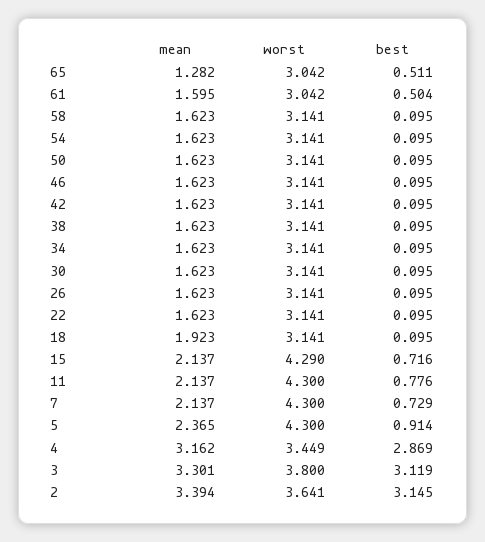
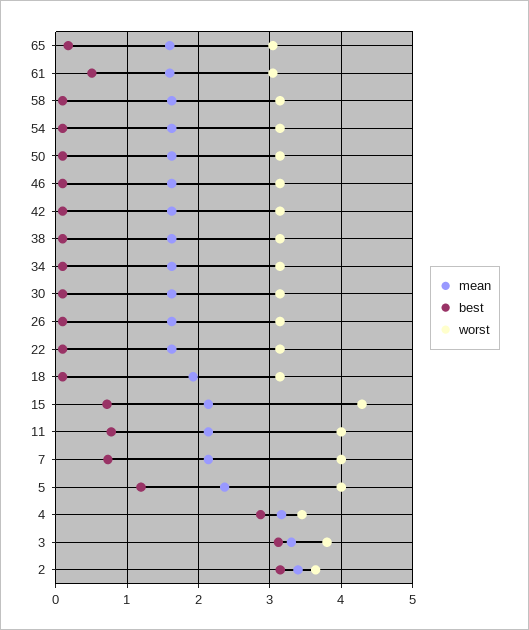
mean, 65: 1.282 -> 1.6
best, 65: 0.511 -> 0.2
worst, 11: 4.3 -> 4
worst, 7: 4.3 -> 4
worst, 5: 4.3 -> 4
best, 5: 0.914 -> 1.2

